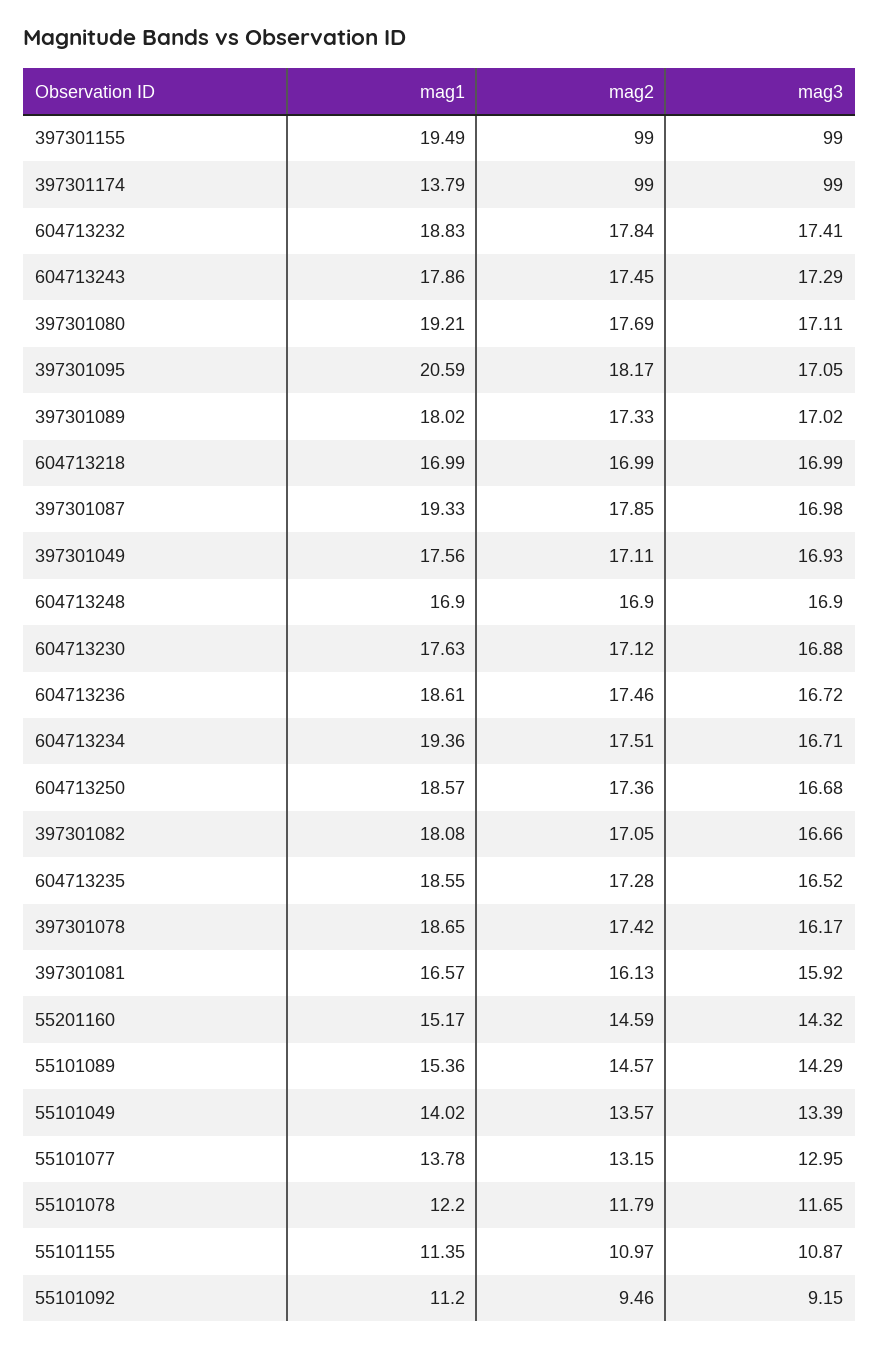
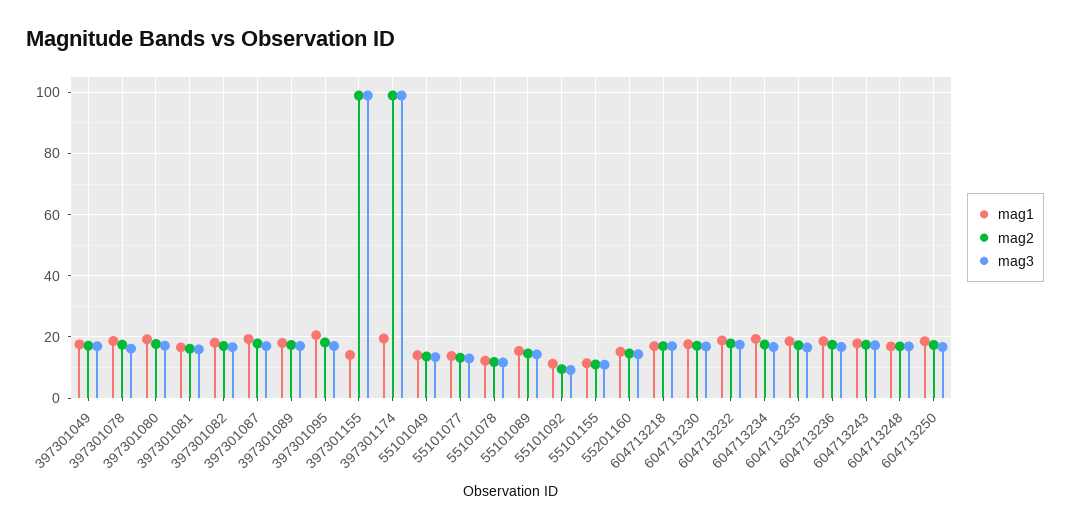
mag1, 397301155: 19.49 -> 14
mag1, 397301174: 13.79 -> 20

